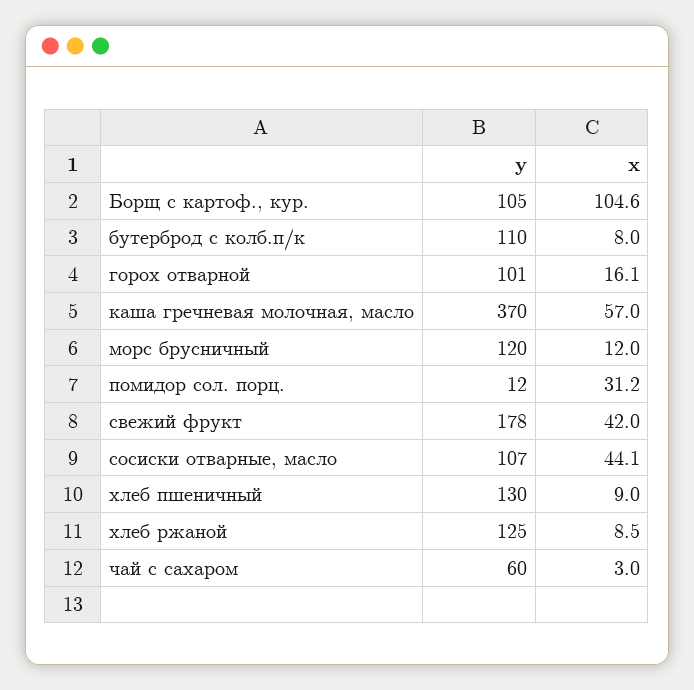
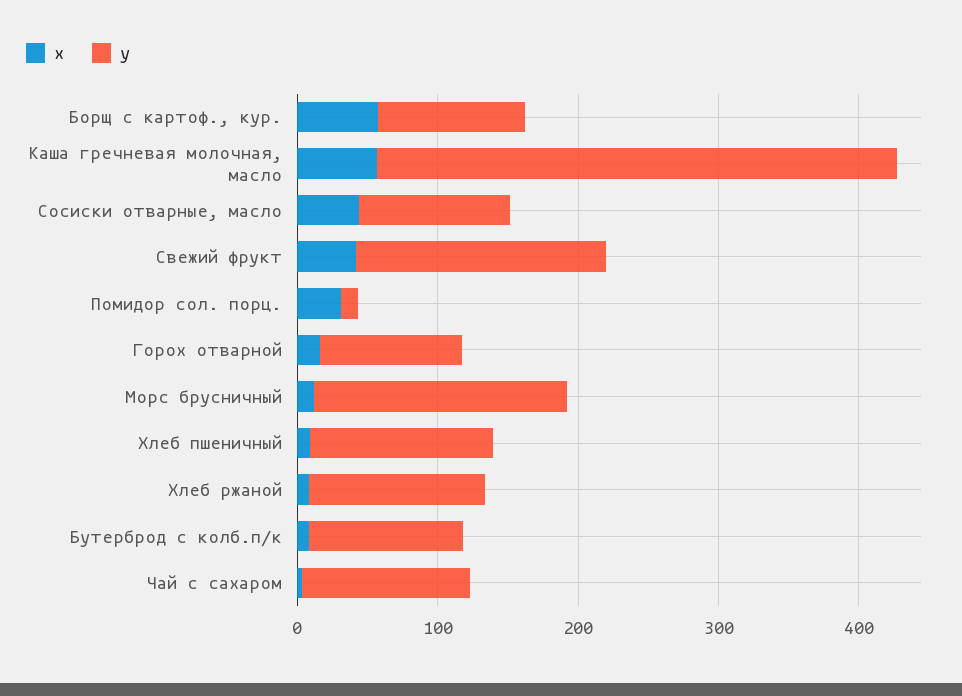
x, Борщ с картоф., кур.: 104.6 -> 60
y, морс брусничный: 120 -> 180
y, чай с сахаром: 60 -> 120

